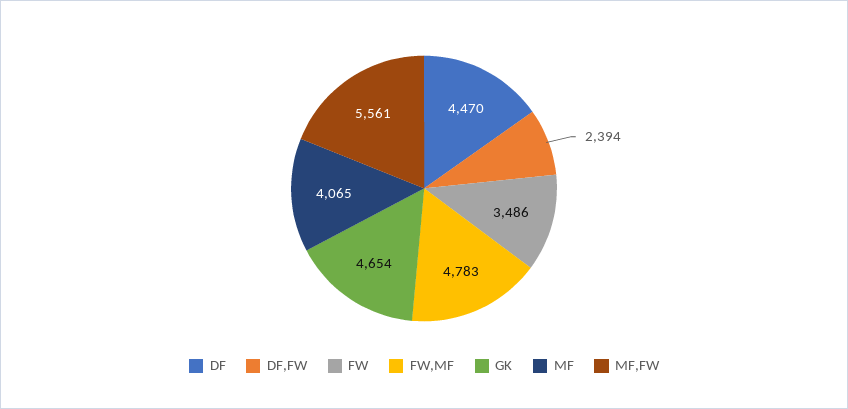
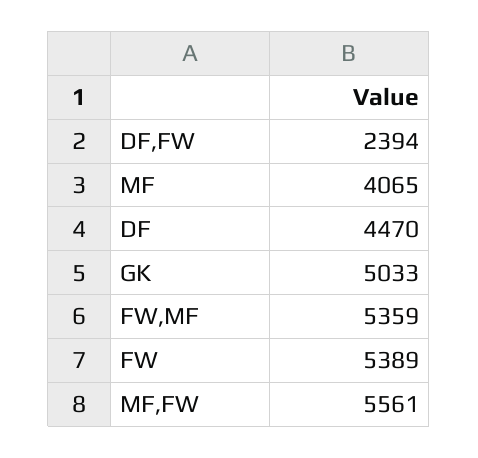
FW: 3486 -> 5389
FW,MF: 4783 -> 5359
GK: 4654 -> 5033

